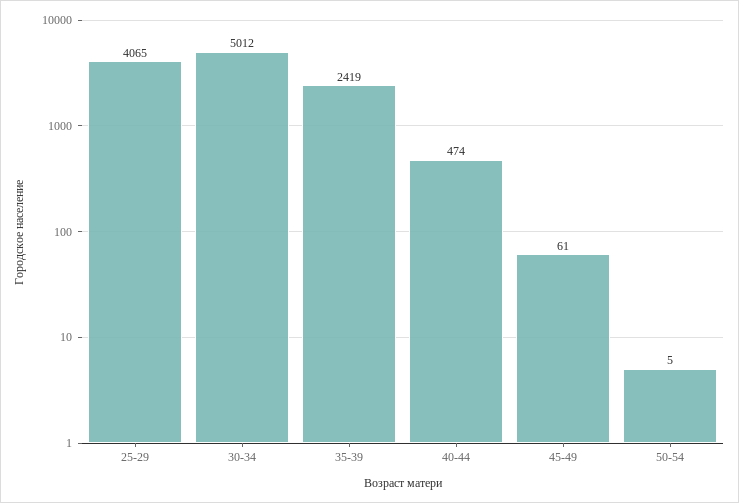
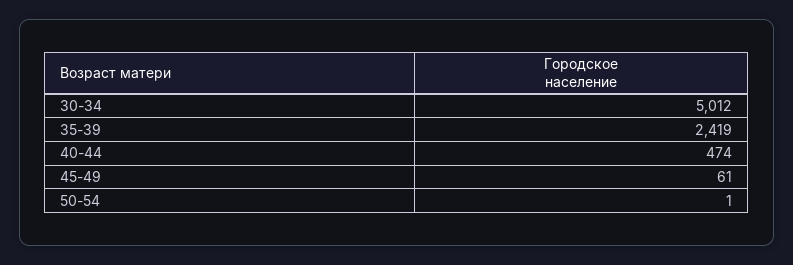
25-29: 4065 -> none
50-54: 5 -> 1

